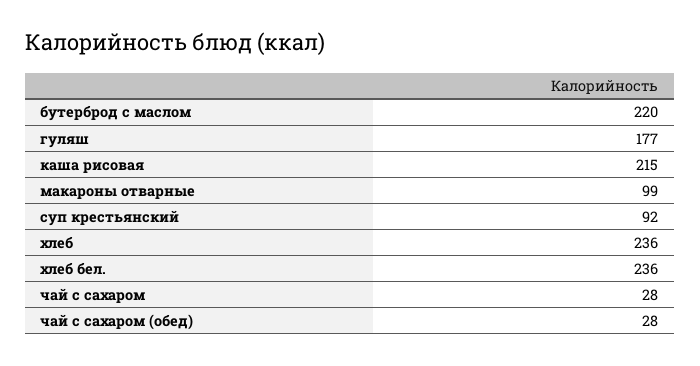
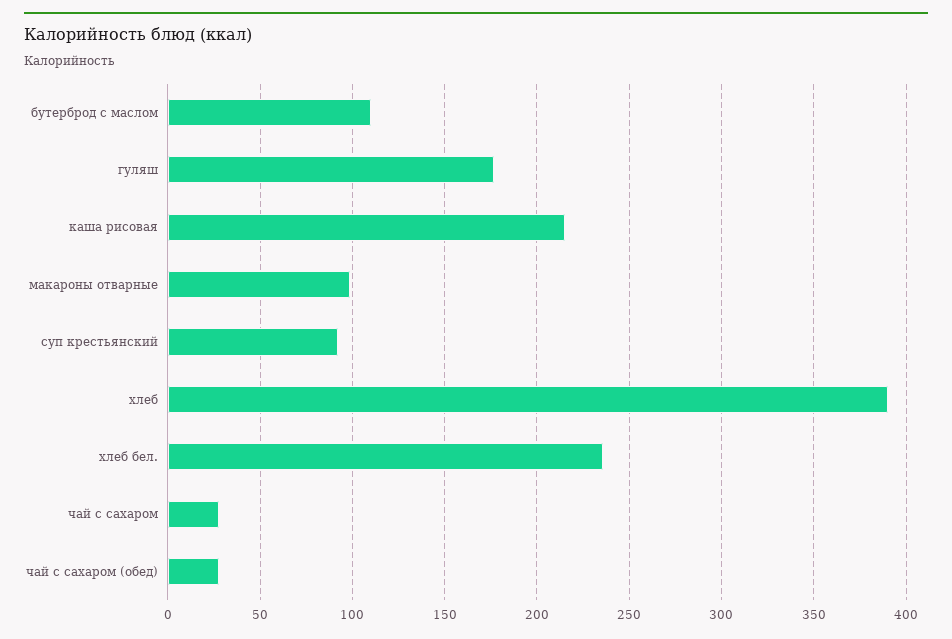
бутерброд с маслом: 220 -> 110
хлеб: 236 -> 390

